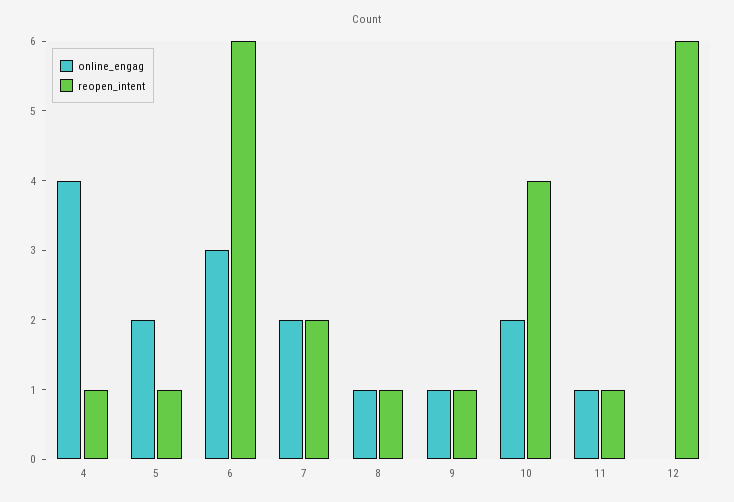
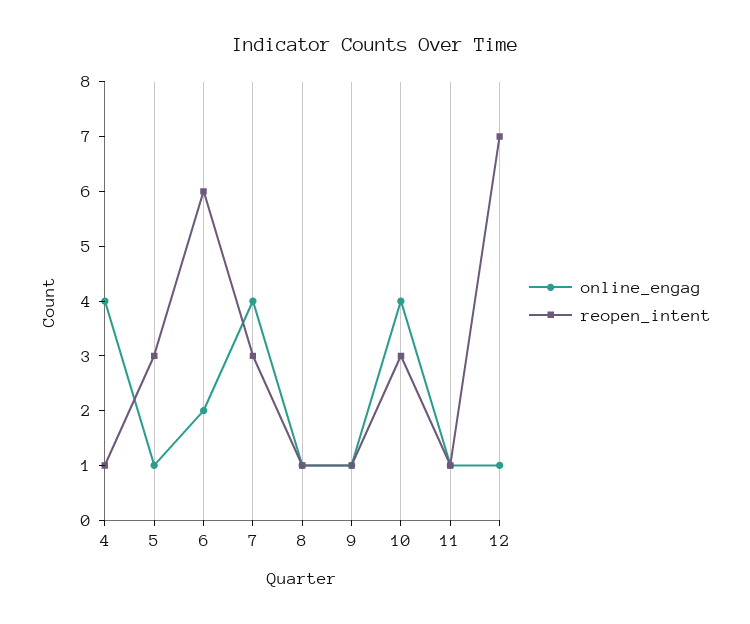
online_engag, 5: 2 -> 1
reopen_intent, 5: 1 -> 3
online_engag, 6: 3 -> 2
online_engag, 7: 2 -> 4
reopen_intent, 7: 2 -> 3
online_engag, 10: 2 -> 4
reopen_intent, 10: 4 -> 3
online_engag, 12: 0 -> 1
reopen_intent, 12: 6 -> 7

